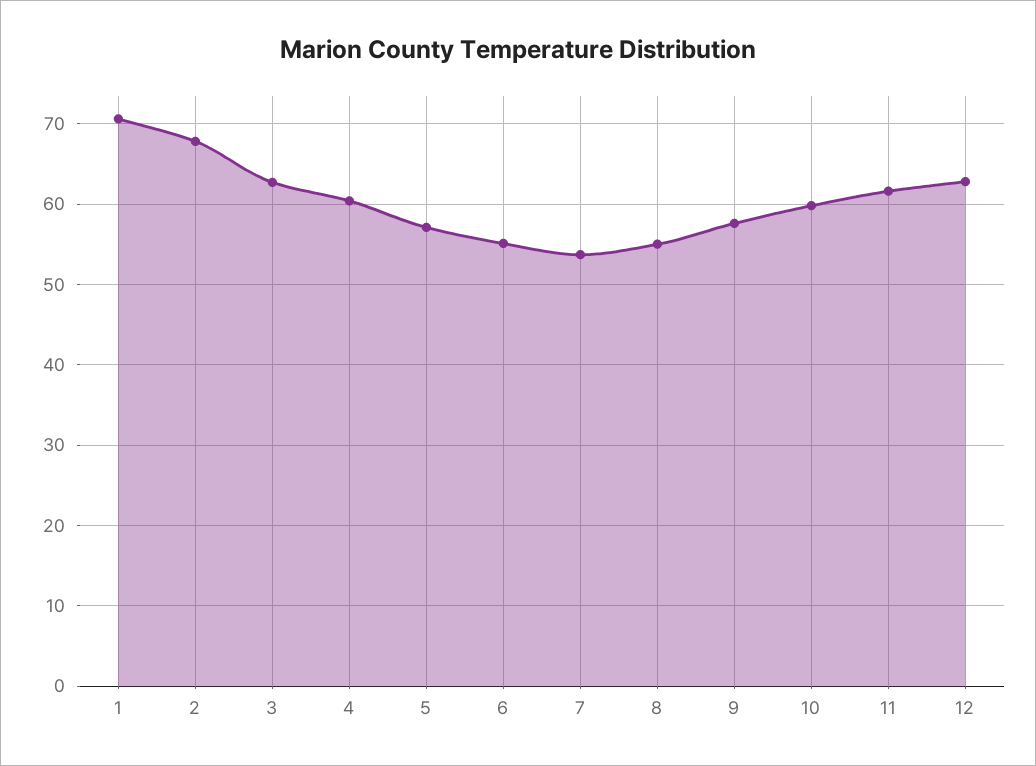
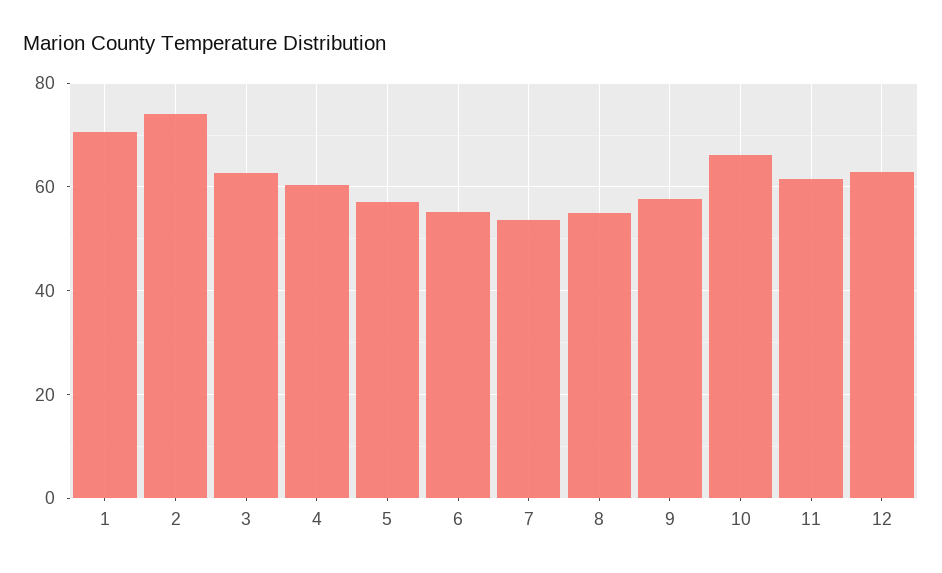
2: 68 -> 74
10: 60 -> 66

